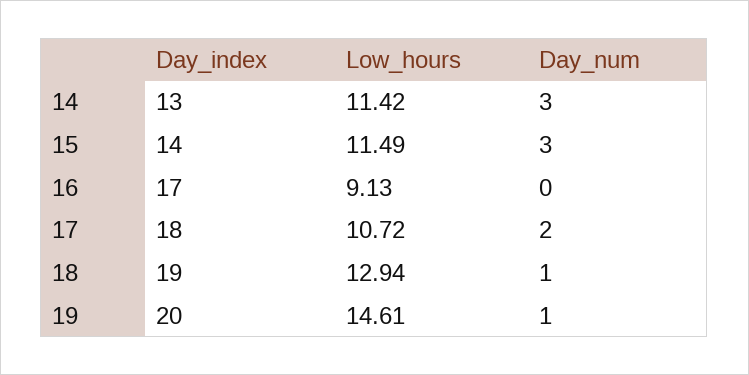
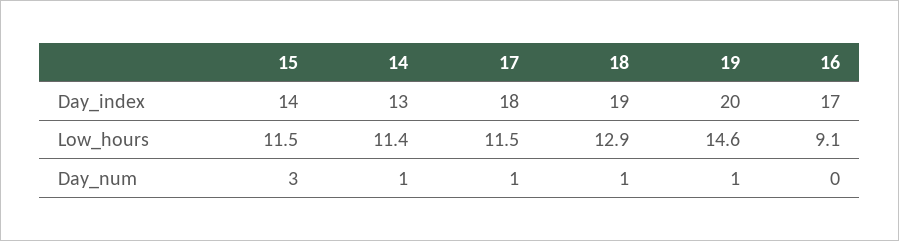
Day_num, 14: 3 -> 1
Low_hours, 17: 10.72 -> 11.5
Day_num, 17: 2 -> 1

